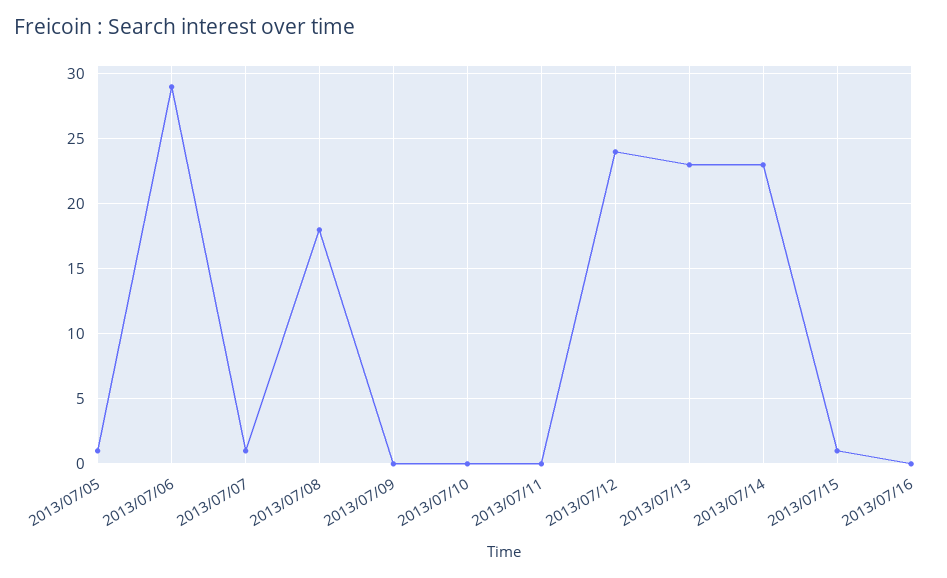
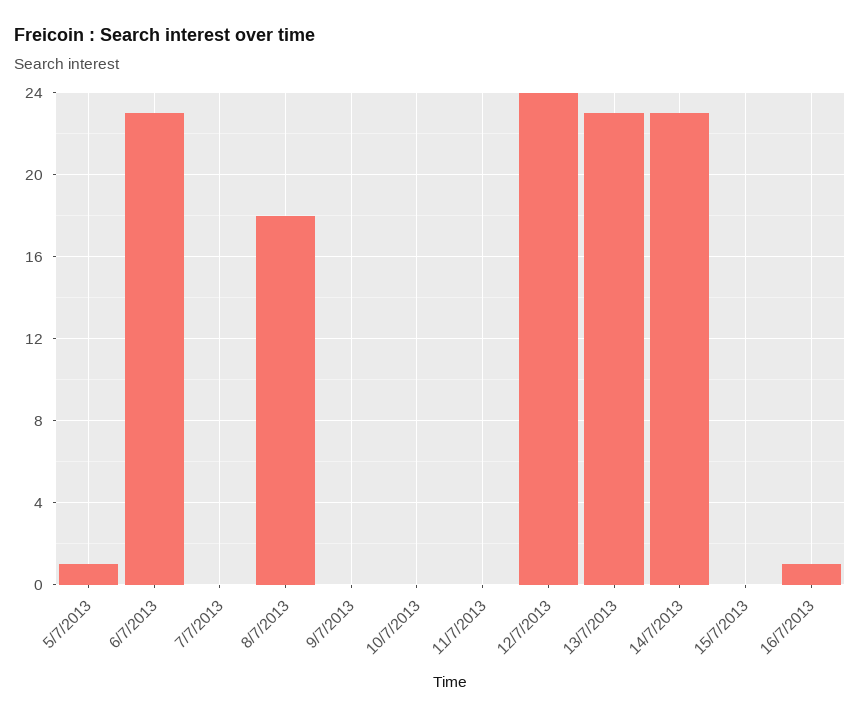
2013/07/06: 29 -> 23
2013/07/07: 1 -> 0
2013/07/15: 1 -> 0
2013/07/16: 0 -> 1

